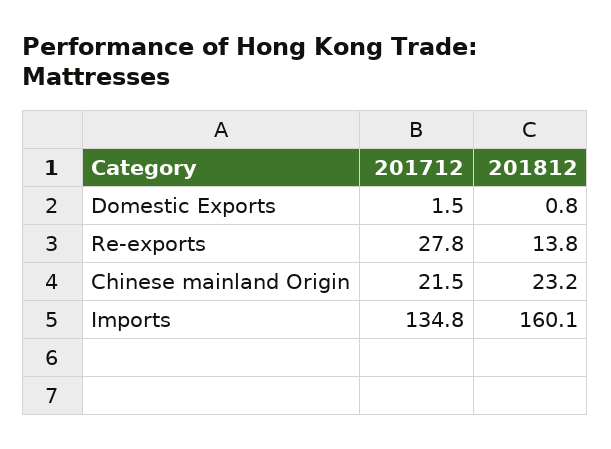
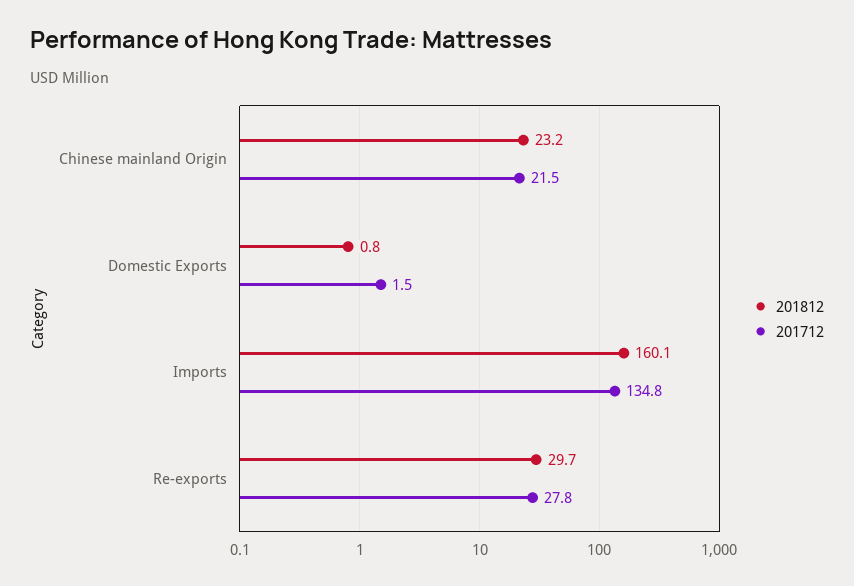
201812, Re-exports: 13.8 -> 29.7

